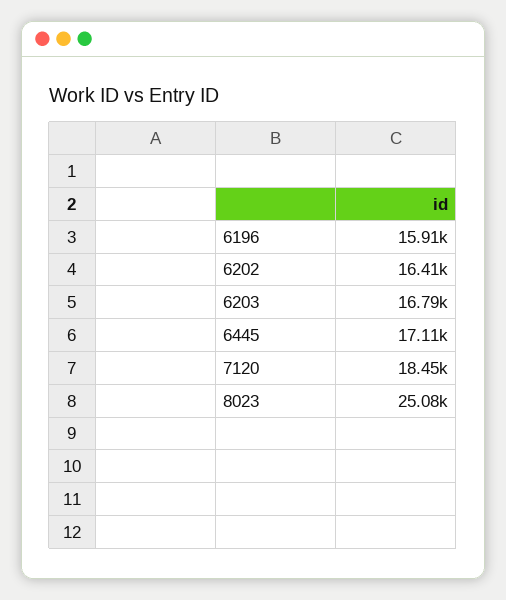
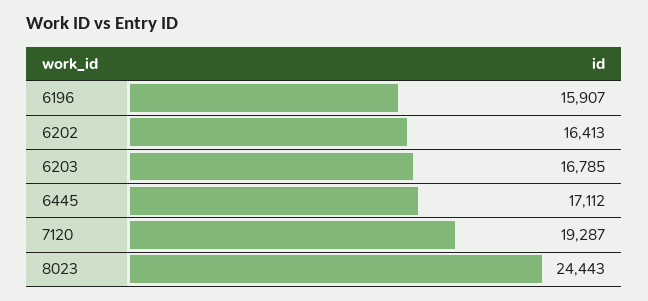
7120: 18450 -> 19287
8023: 25080 -> 24443

